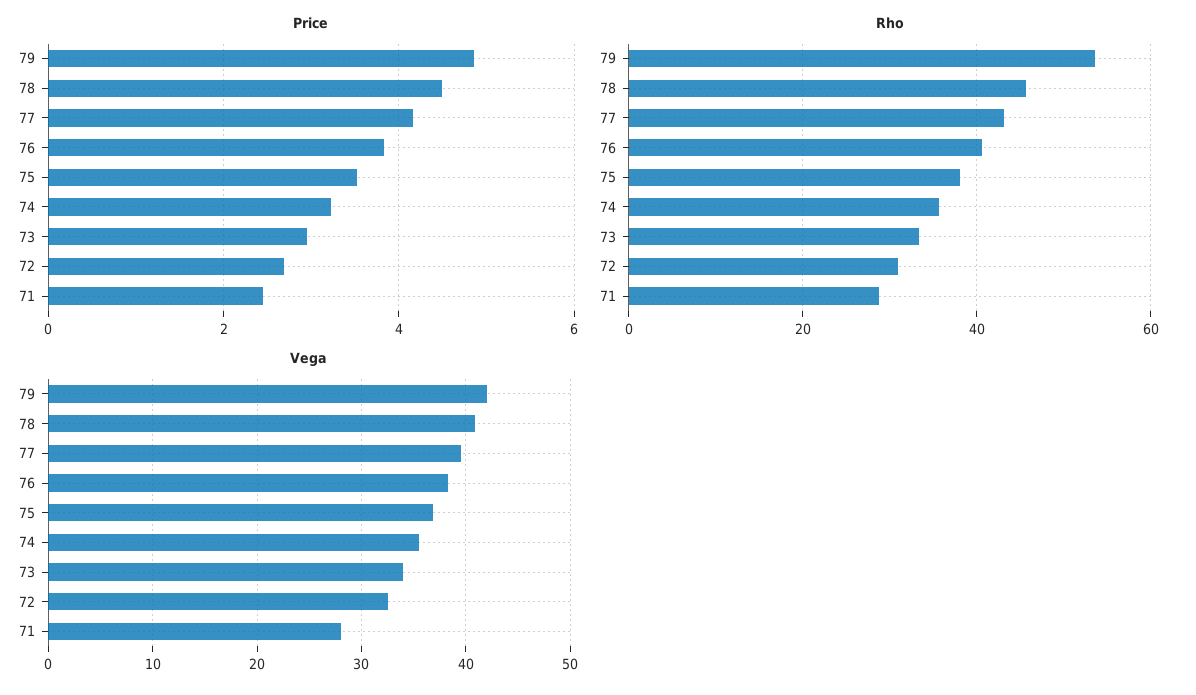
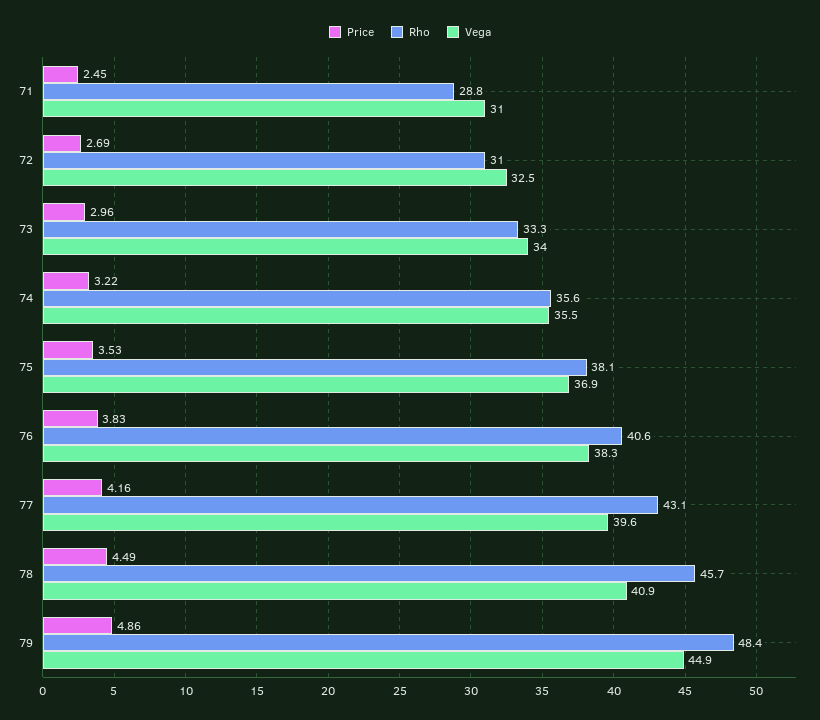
Rho, 79: 54 -> 48.4
Vega, 79: 42 -> 44.9
Vega, 71: 28 -> 31

